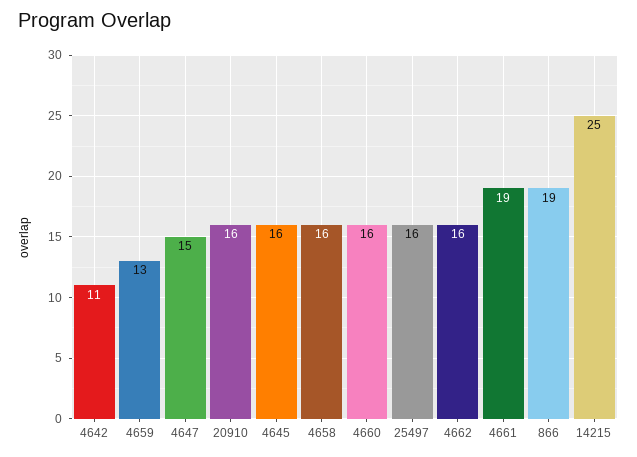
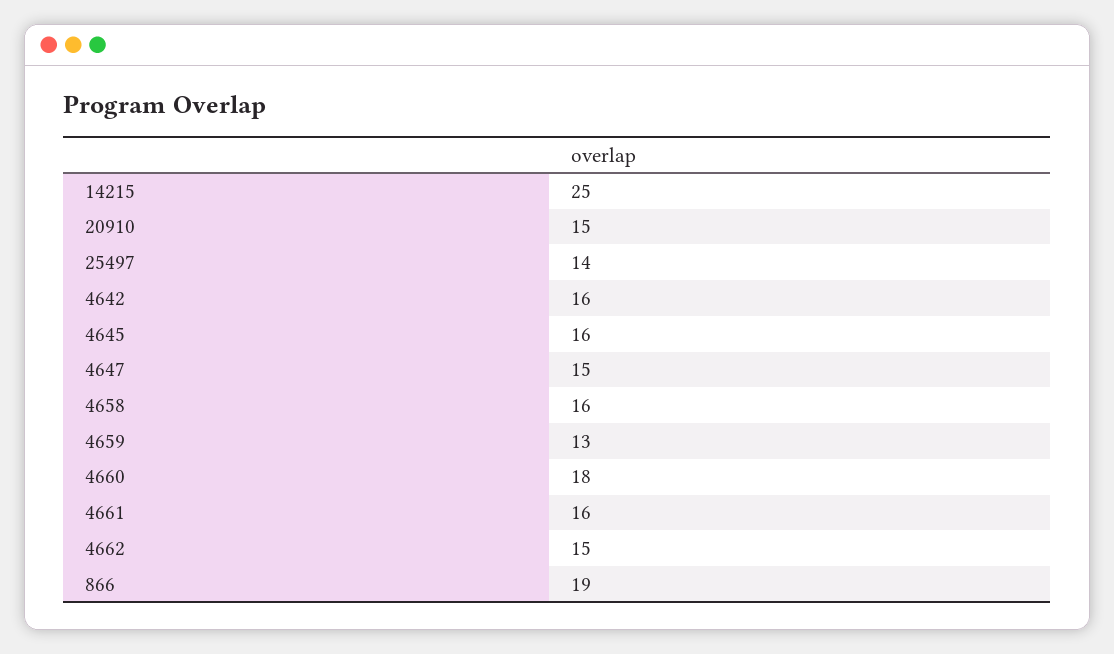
4642: 11 -> 16
20910: 16 -> 15
4660: 16 -> 18
25497: 16 -> 14
4662: 16 -> 15
4661: 19 -> 16

